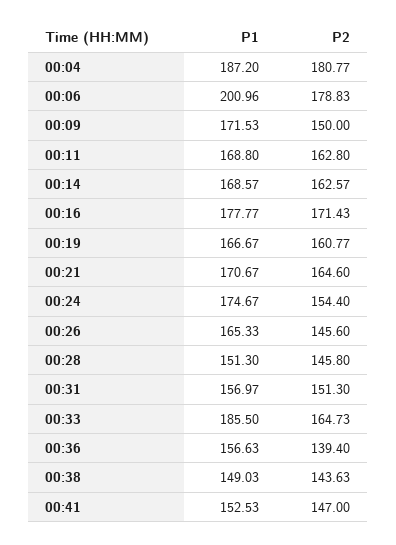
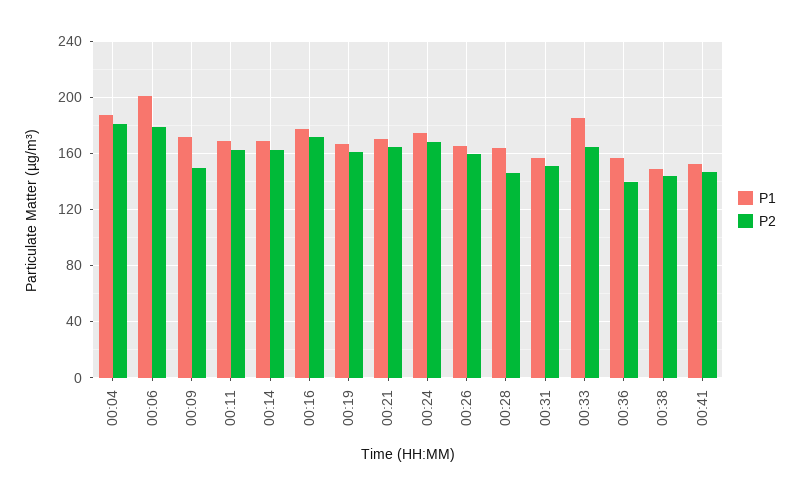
P2, 00:24: 154.4 -> 170
P2, 00:26: 145.6 -> 160
P1, 00:28: 151.3 -> 165

